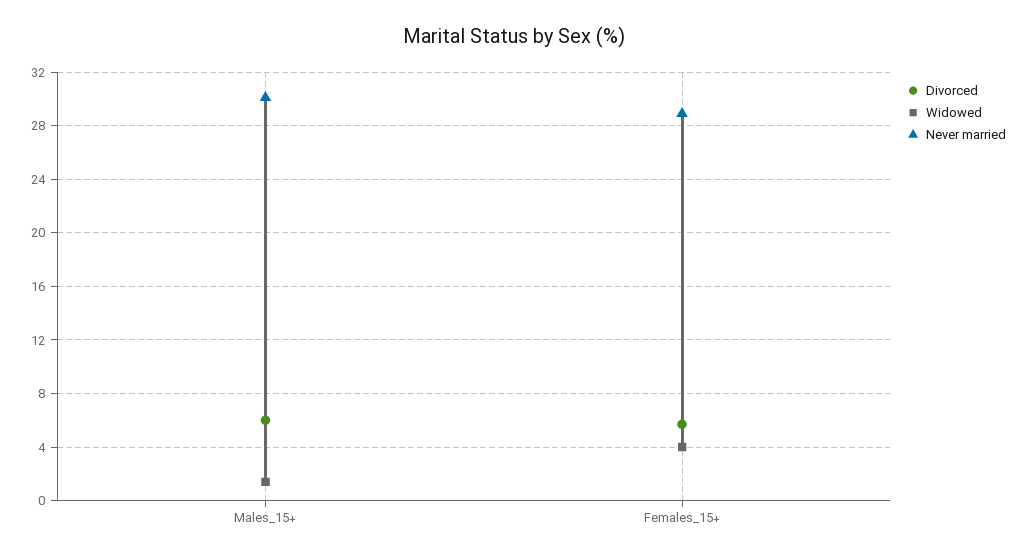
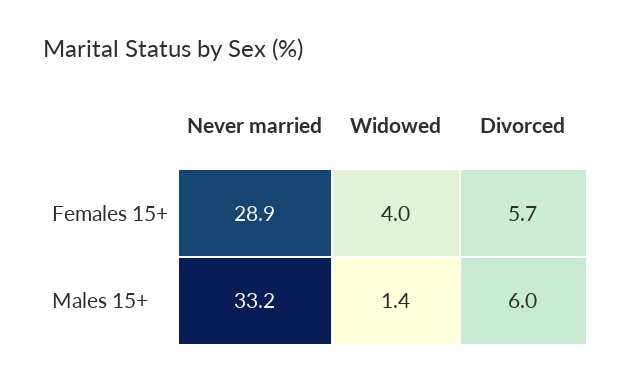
Never married, Males_15+: 30 -> 33.2

